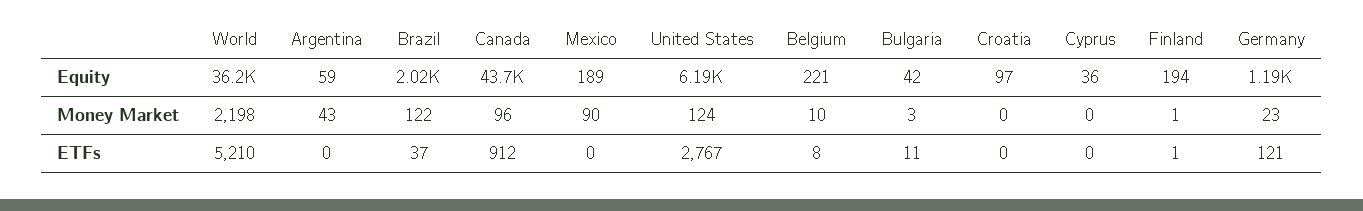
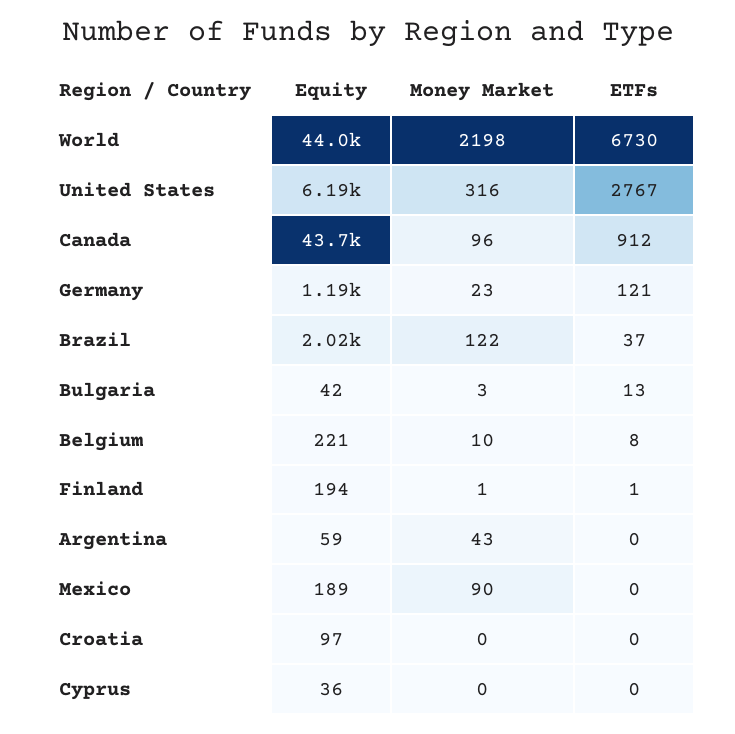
World, Equity: 36200 -> 44000
United States, Money Market: 124 -> 316
World, ETFs: 5210 -> 6730
Bulgaria, ETFs: 11 -> 13

